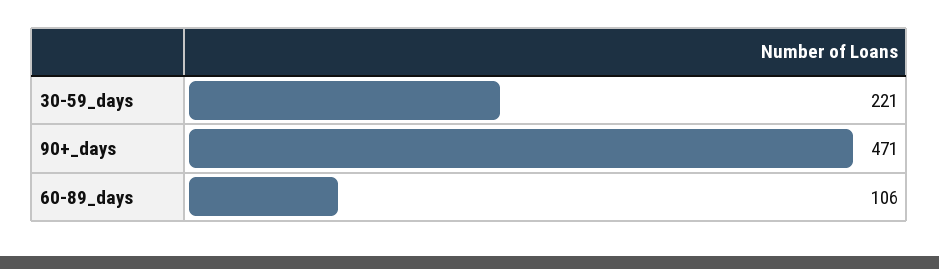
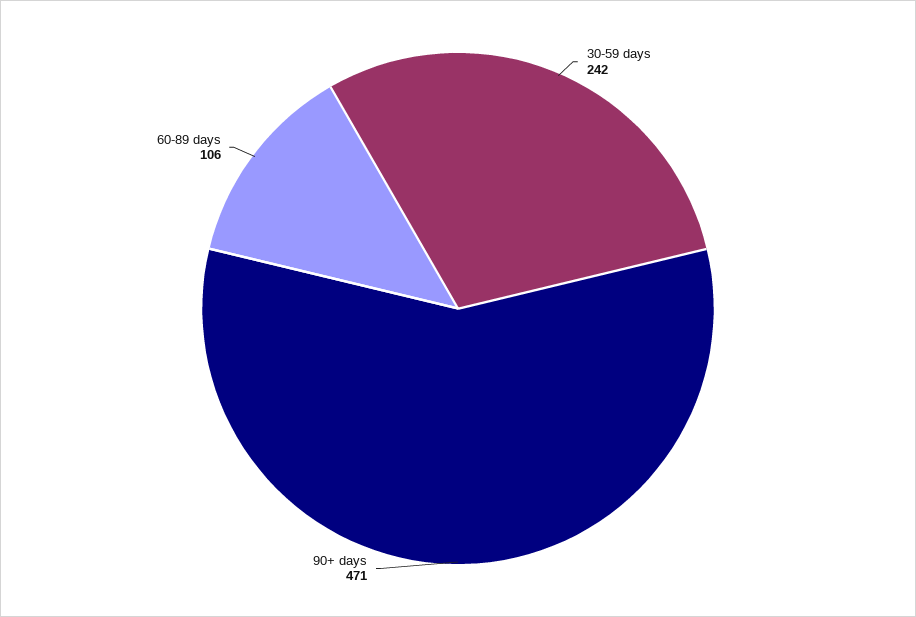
30-59_days: 221 -> 242

